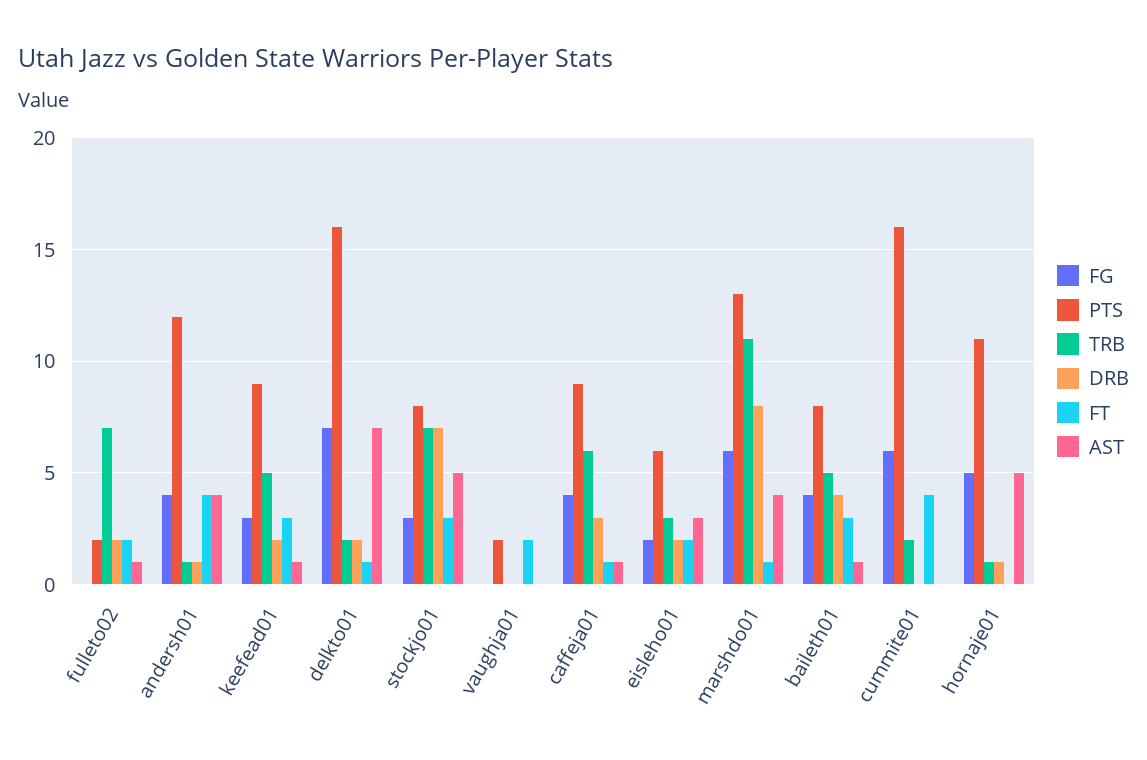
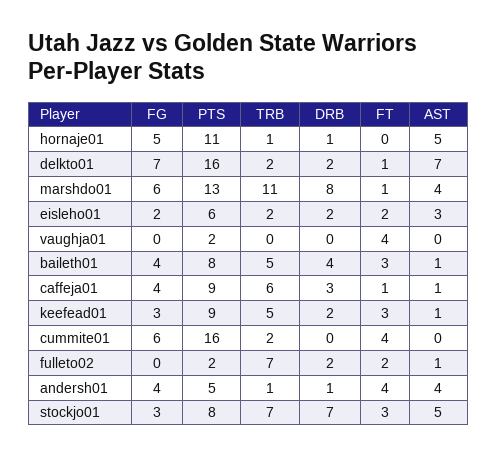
PTS, andersh01: 12 -> 5
FT, vaughja01: 2 -> 4
TRB, eisleho01: 3 -> 2

